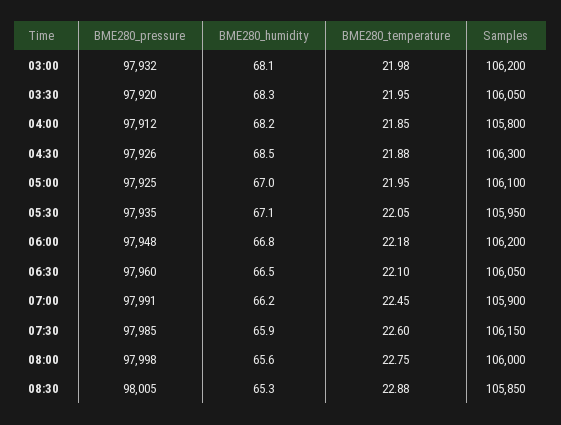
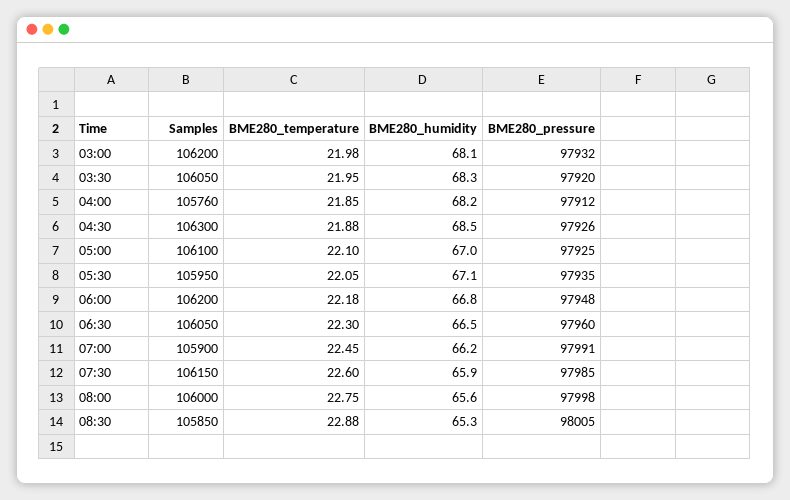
Samples, 04:00: 105800 -> 105760
BME280_temperature, 05:00: 21.95 -> 22.1
BME280_temperature, 06:30: 22.1 -> 22.3

